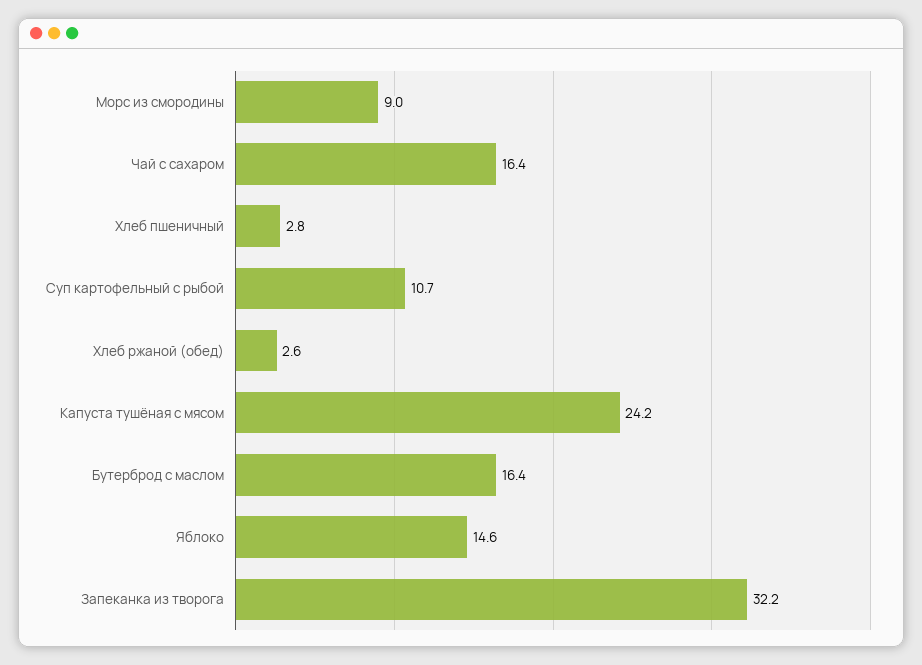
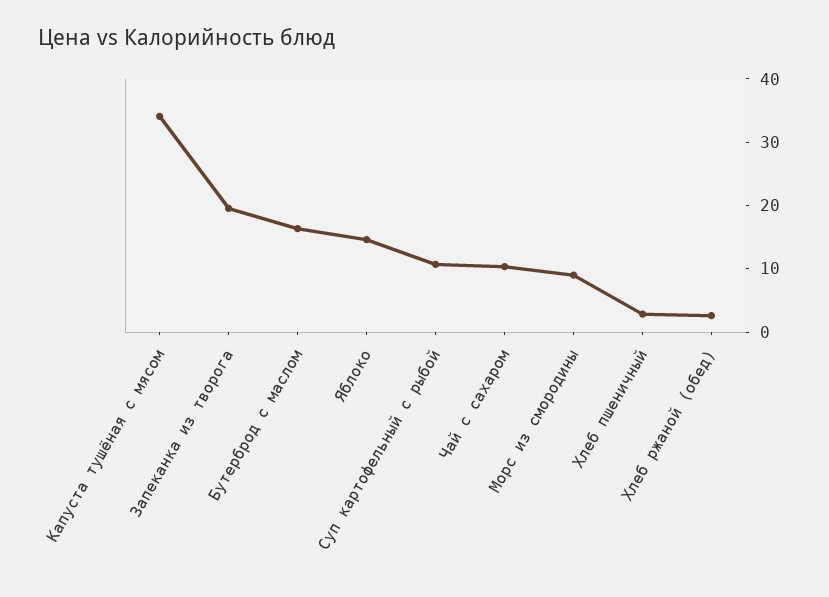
Чай с сахаром: 16.4 -> 10
Капуста тушёная с мясом: 24.2 -> 34
Запеканка из творога: 32.2 -> 20

